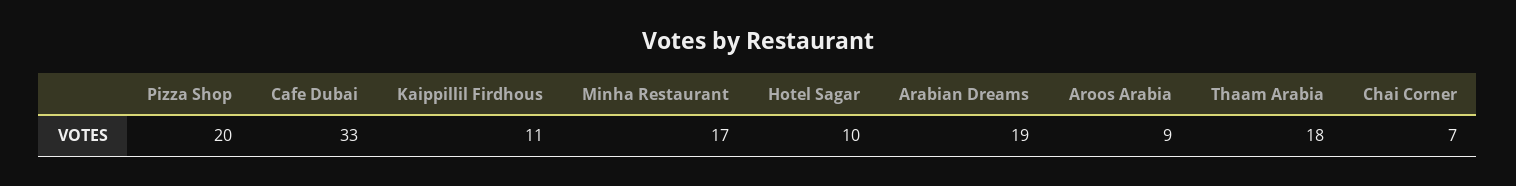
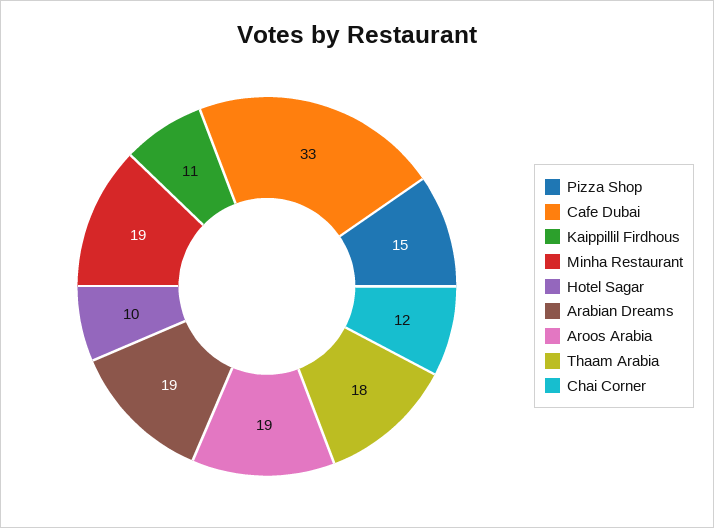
Pizza Shop: 20 -> 15
Minha Restaurant: 17 -> 19
Aroos Arabia: 9 -> 19
Chai Corner: 7 -> 12

